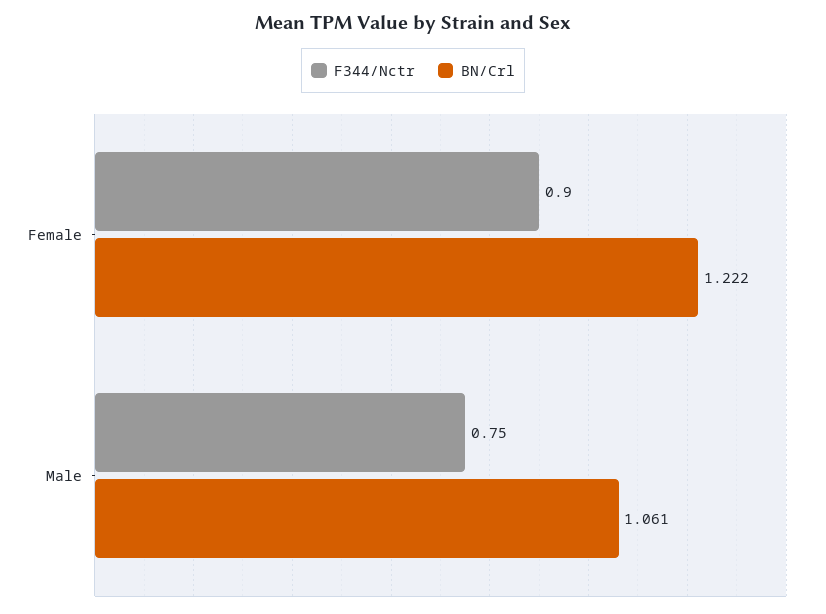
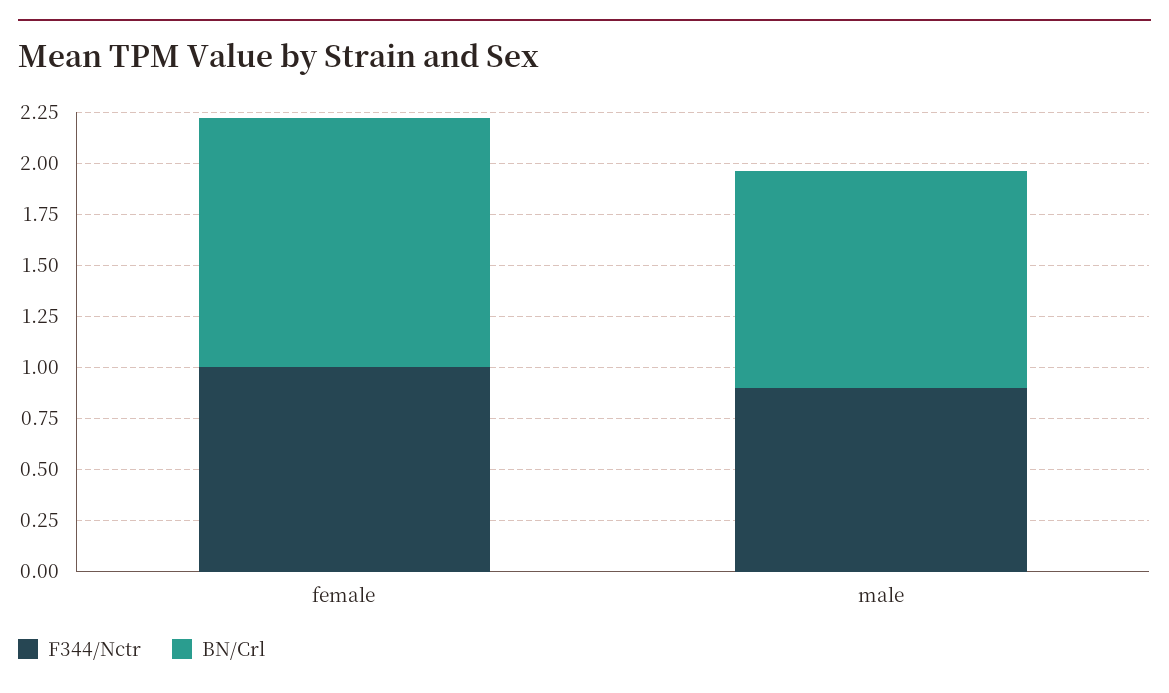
F344/Nctr, Female: 0.9 -> 1
F344/Nctr, Male: 0.75 -> 0.9

